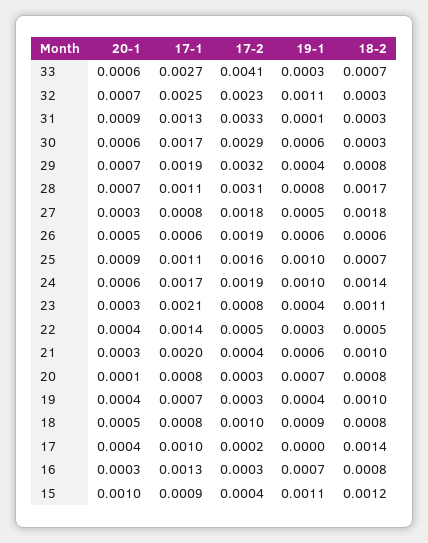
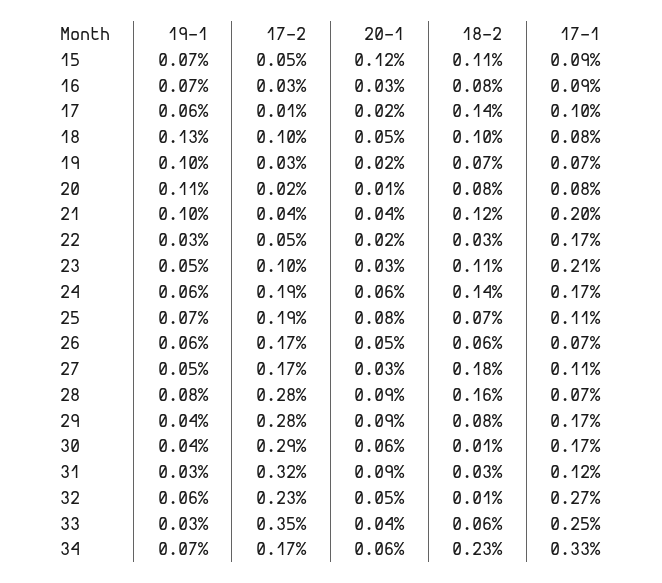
20-1, 33: 0.0006 -> 0.0004
17-1, 33: 0.0027 -> 0.0025
17-2, 33: 0.0041 -> 0.0035
18-2, 33: 0.0007 -> 0.0006
20-1, 32: 0.0007 -> 0.0005
17-1, 32: 0.0025 -> 0.0027
19-1, 32: 0.0011 -> 0.0006
18-2, 32: 0.0003 -> 0.0001
17-1, 31: 0.0013 -> 0.0012
17-2, 31: 0.0033 -> 0.0032
19-1, 31: 0.0001 -> 0.0003
19-1, 30: 0.0006 -> 0.0004
18-2, 30: 0.0003 -> 0.0001
20-1, 29: 0.0007 -> 0.0009
17-1, 29: 0.0019 -> 0.0017
17-2, 29: 0.0032 -> 0.0028
20-1, 28: 0.0007 -> 0.0009
17-1, 28: 0.0011 -> 0.0007
17-2, 28: 0.0031 -> 0.0028
18-2, 28: 0.0017 -> 0.0016
17-1, 27: 0.0008 -> 0.0011
17-2, 27: 0.0018 -> 0.0017
17-1, 26: 0.0006 -> 0.0007
17-2, 26: 0.0019 -> 0.0017
20-1, 25: 0.0009 -> 0.0008
17-2, 25: 0.0016 -> 0.0019
19-1, 25: 0.001 -> 0.0007
19-1, 24: 0.001 -> 0.0006
17-2, 23: 0.0008 -> 0.001
19-1, 23: 0.0004 -> 0.0005
20-1, 22: 0.0004 -> 0.0002
17-1, 22: 0.0014 -> 0.0017
18-2, 22: 0.0005 -> 0.0003
20-1, 21: 0.0003 -> 0.0004
19-1, 21: 0.0006 -> 0.001
18-2, 21: 0.001 -> 0.0012
17-2, 20: 0.0003 -> 0.0002
19-1, 20: 0.0007 -> 0.0011
20-1, 19: 0.0004 -> 0.0002
19-1, 19: 0.0004 -> 0.001
18-2, 19: 0.001 -> 0.0007
19-1, 18: 0.0009 -> 0.0013
18-2, 18: 0.0008 -> 0.001
20-1, 17: 0.0004 -> 0.0002
17-2, 17: 0.0002 -> 0.0001
19-1, 17: 0 -> 0.0006
17-1, 16: 0.0013 -> 0.0009
20-1, 15: 0.001 -> 0.0012
17-2, 15: 0.0004 -> 0.0005
19-1, 15: 0.0011 -> 0.0007
18-2, 15: 0.0012 -> 0.0011
19-1, 34: none -> 0.0007
17-2, 34: none -> 0.0017
20-1, 34: none -> 0.0006
18-2, 34: none -> 0.0023
17-1, 34: none -> 0.0033

